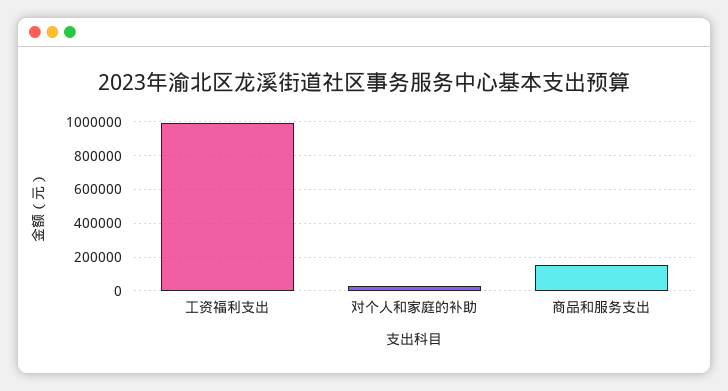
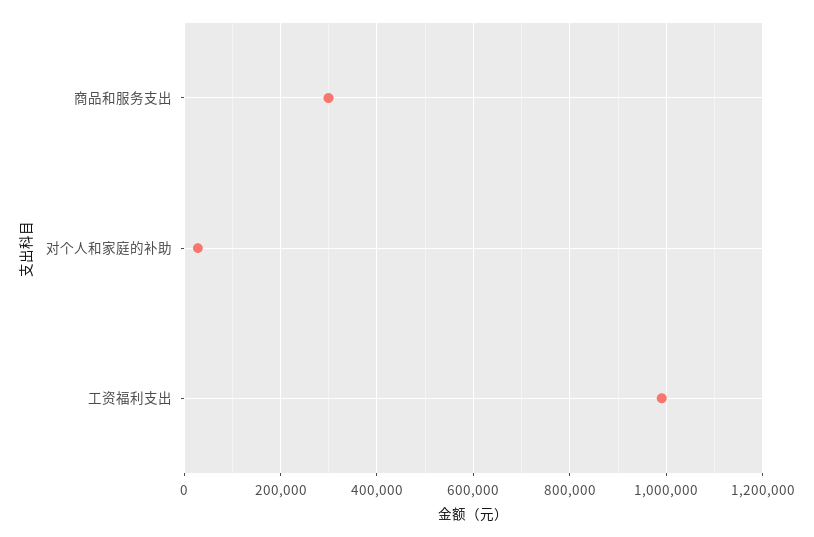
商品和服务支出: 150000 -> 300000

